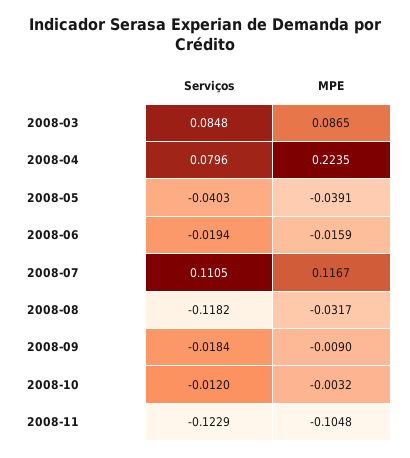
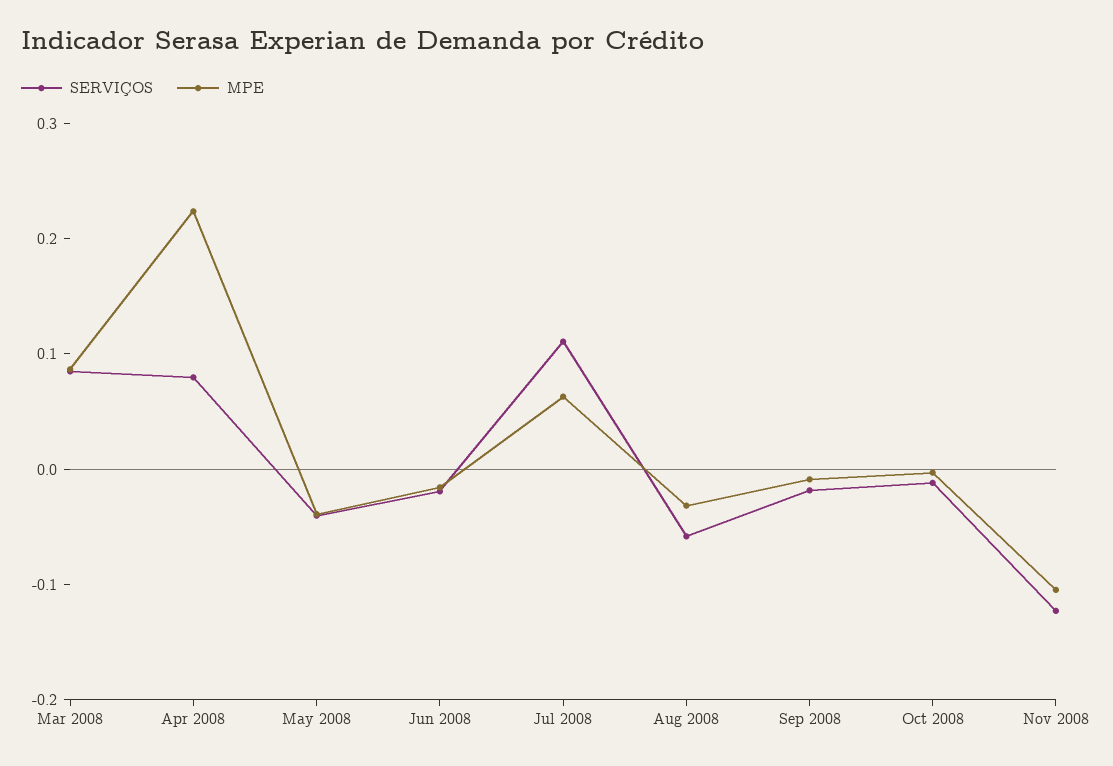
MPE, 2008-07: 0.1167 -> 0.06
Serviços, 2008-08: -0.1182 -> -0.06

